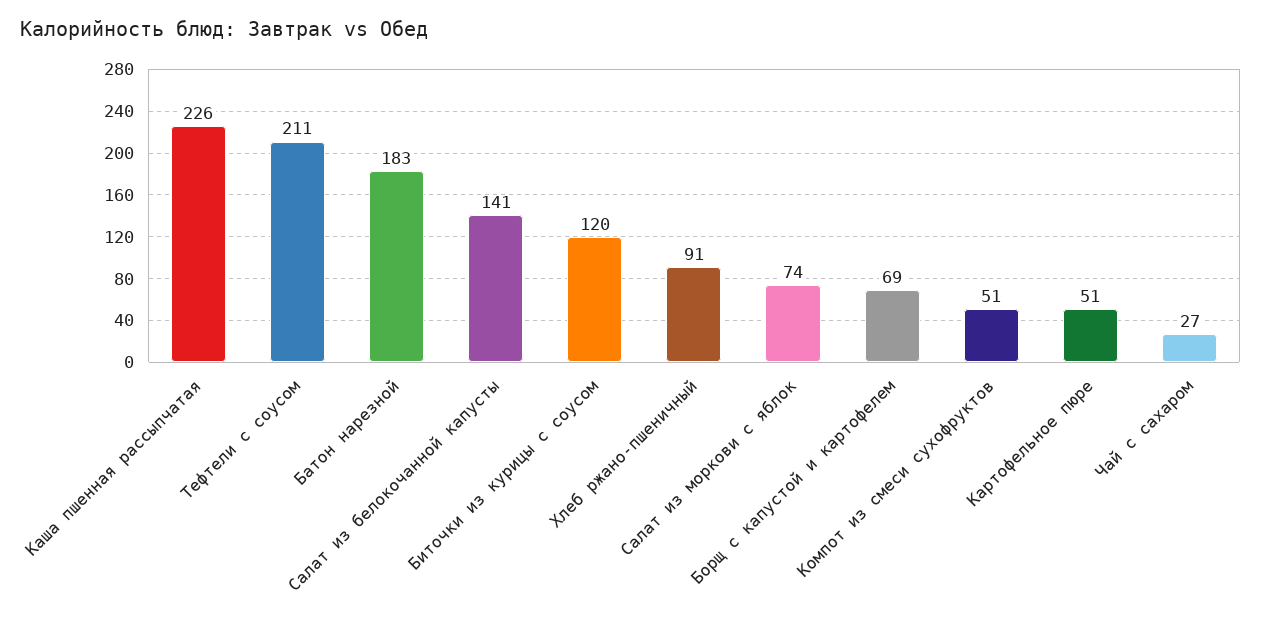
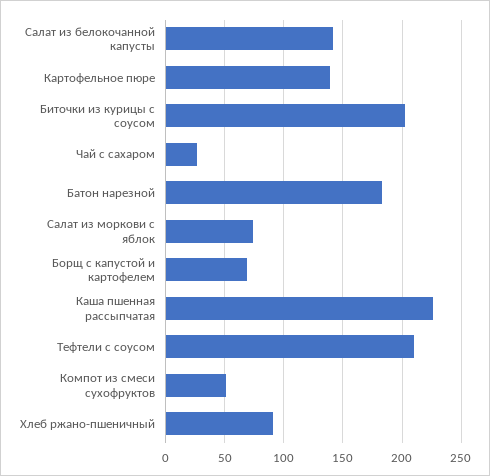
Биточки из курицы с соусом: 120 -> 200
Картофельное пюре: 51 -> 140

